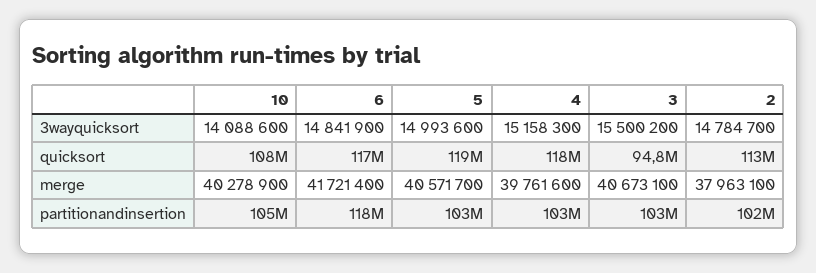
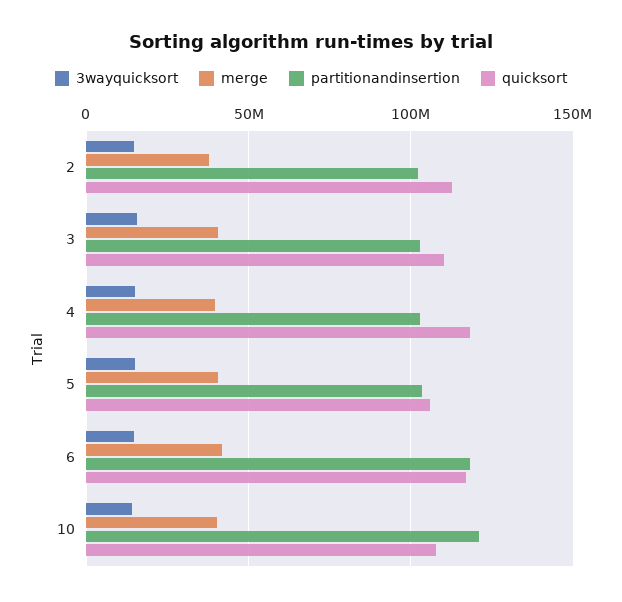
quicksort, 5: 119000000 -> 105000000
quicksort, 3: 94800000 -> 110000000
partitionandinsertion, 10: 105000000 -> 120000000

